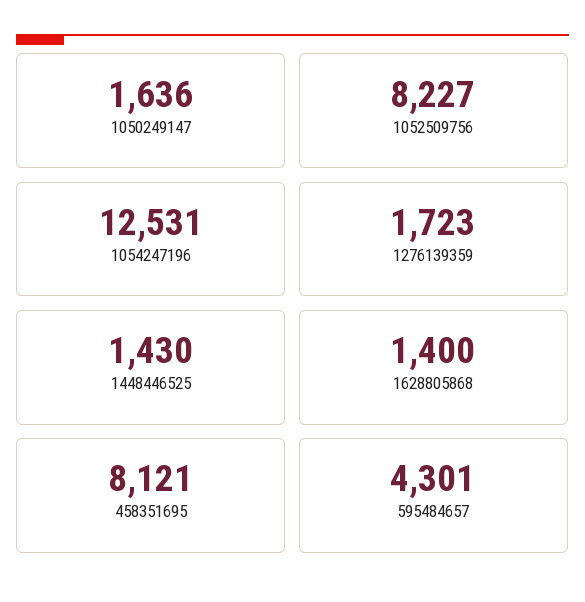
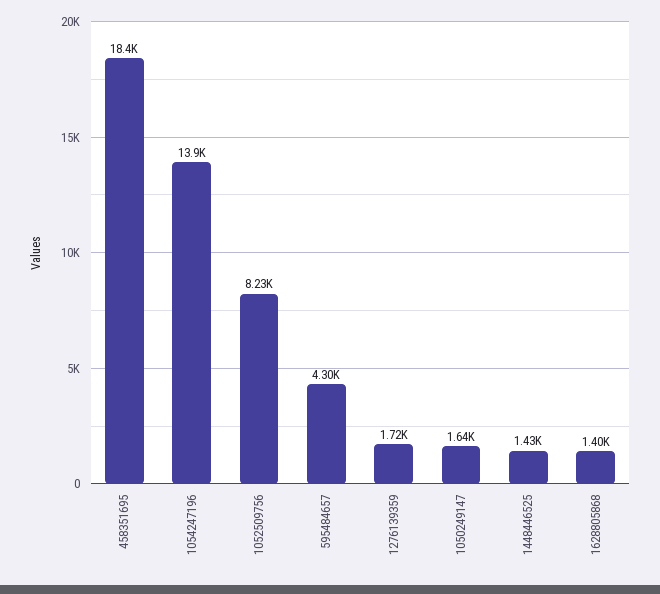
1054247196: 12531 -> 13900
458351695: 8121 -> 18400

